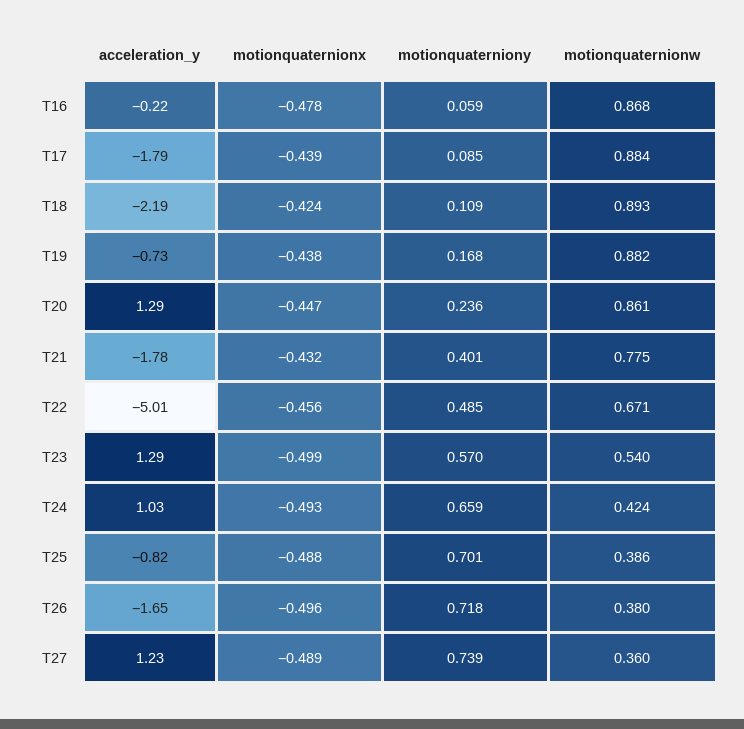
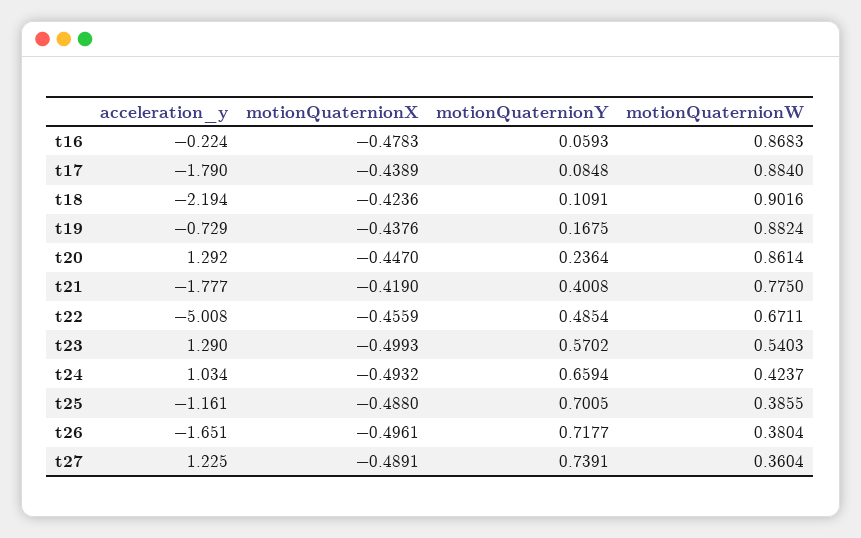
motionquaternionw, T18: 0.893 -> 0.9016
motionquaternionx, T21: -0.432 -> -0.419
acceleration_y, T25: -0.82 -> -1.161

